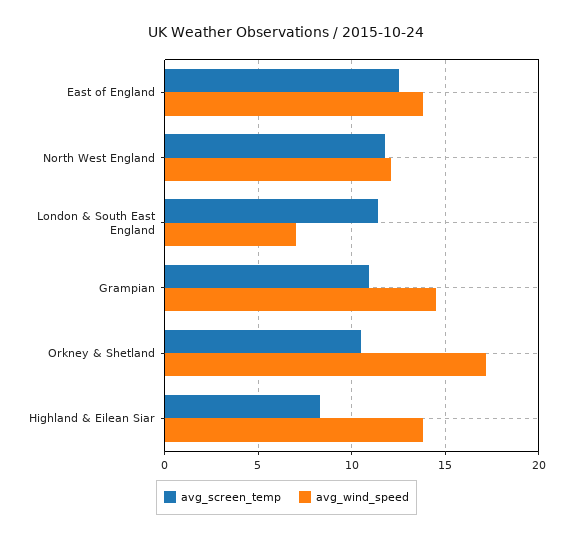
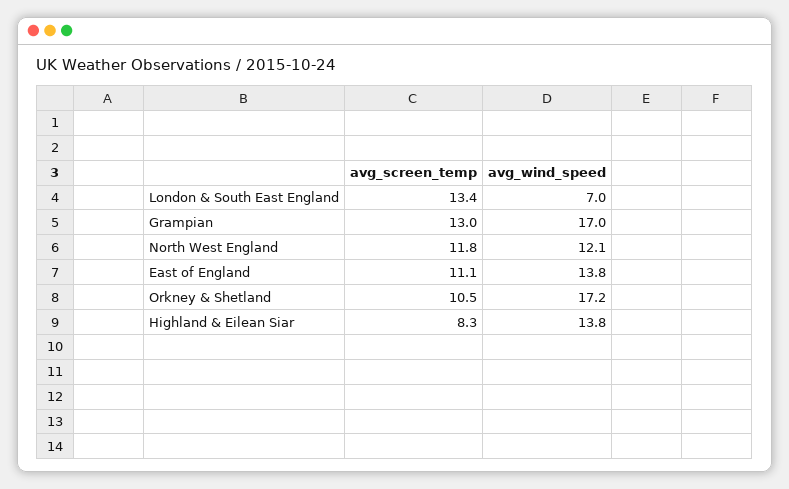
avg_screen_temp, East of England: 12.5 -> 11.1
avg_screen_temp, London & South East England: 11.5 -> 13.4
avg_screen_temp, Grampian: 11 -> 13
avg_wind_speed, Grampian: 14.5 -> 17

